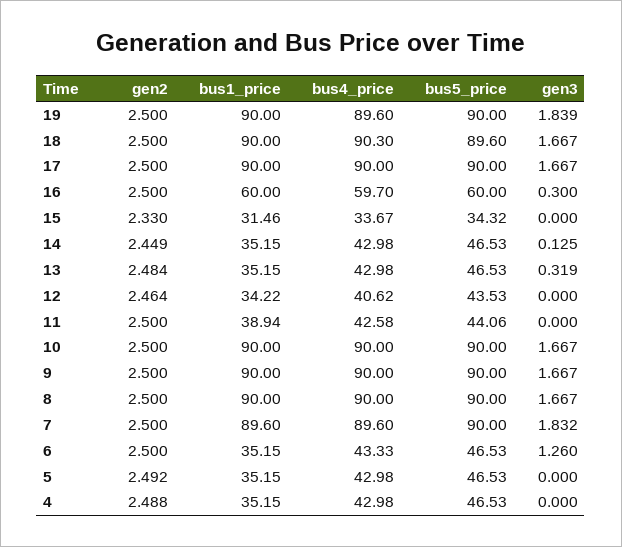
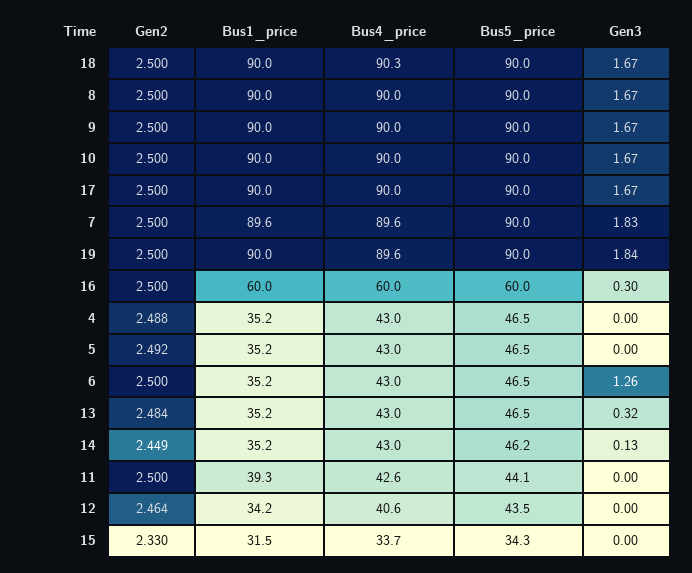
bus5_price, 18: 89.6 -> 90
bus4_price, 16: 59.7 -> 60
bus5_price, 14: 46.53 -> 46.2
bus1_price, 11: 38.94 -> 39.3
bus4_price, 6: 43.33 -> 43

